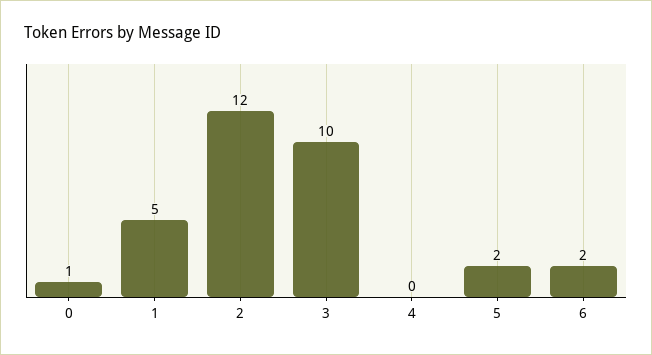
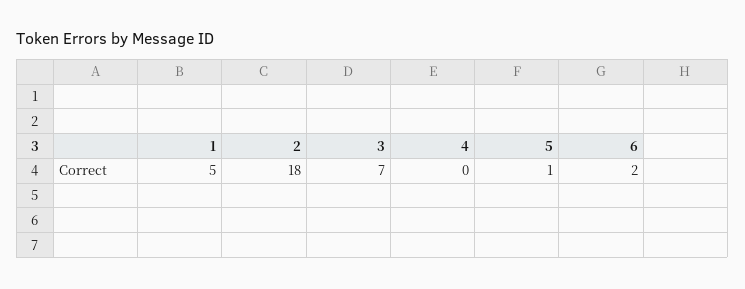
0: 1 -> none
2: 12 -> 18
3: 10 -> 7
5: 2 -> 1

